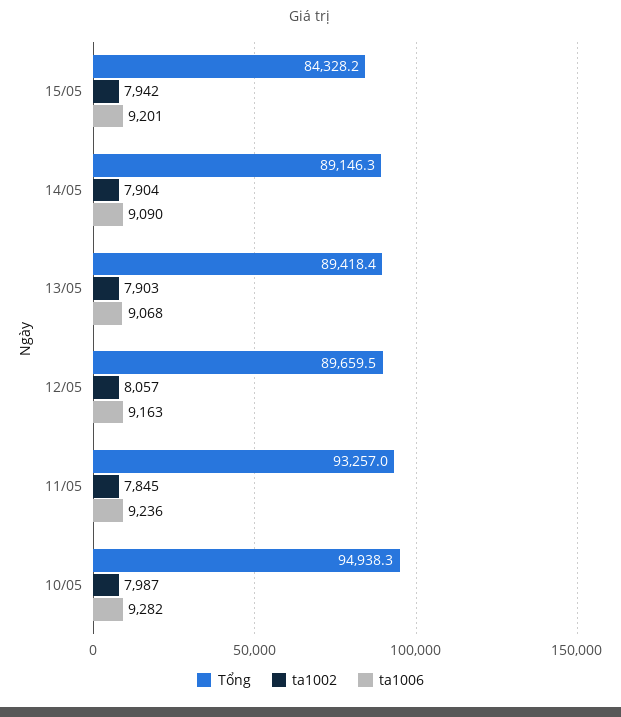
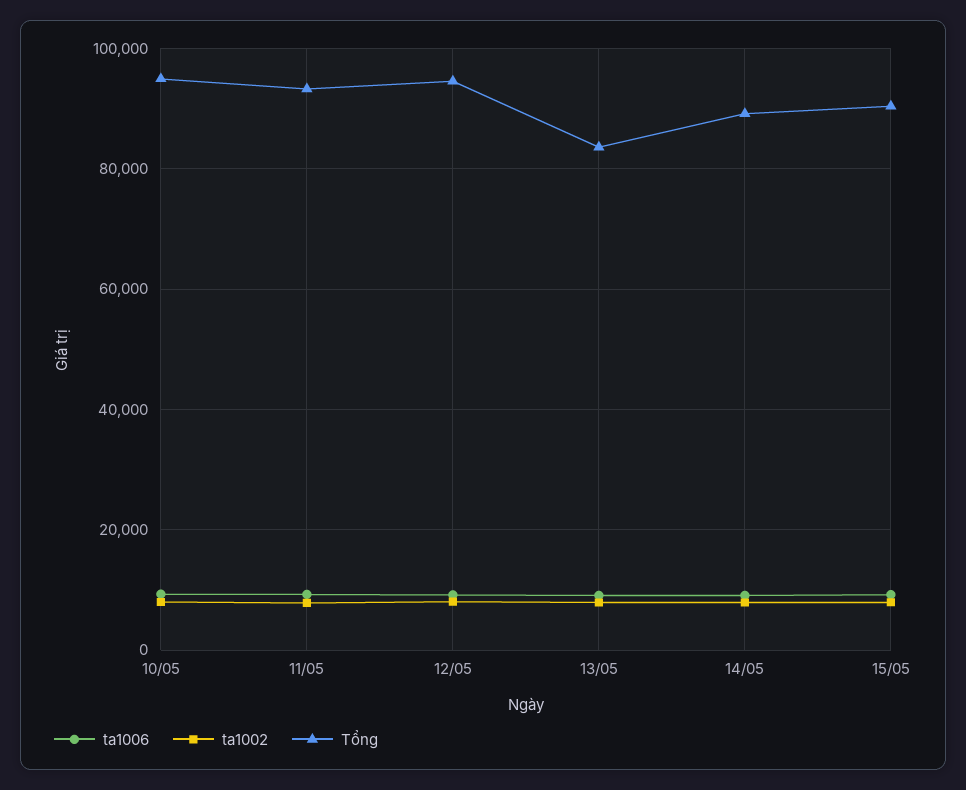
Tổng, 15/05: 84328.2 -> 90000
Tổng, 13/05: 89418.4 -> 84000
Tổng, 12/05: 89659.5 -> 94000

